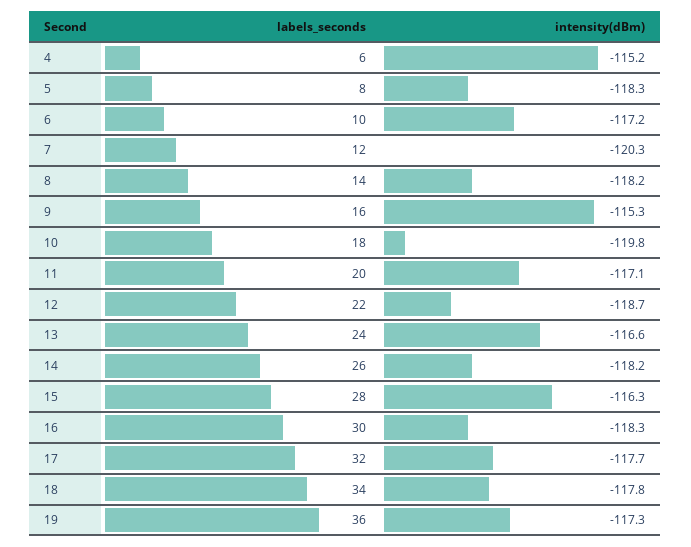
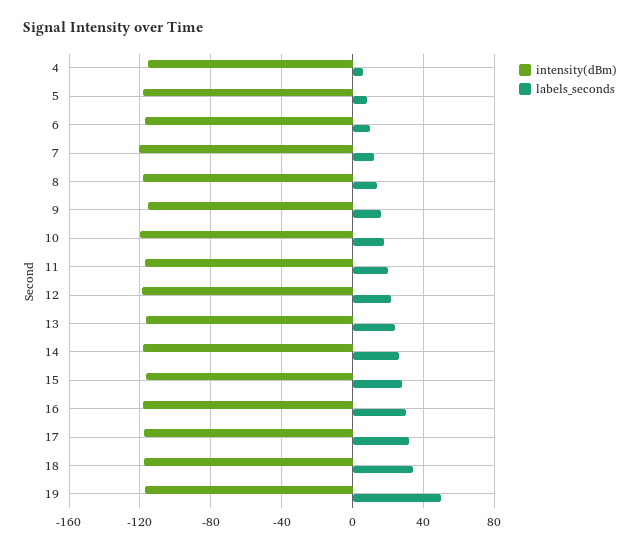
labels_seconds, 19: 36 -> 50

